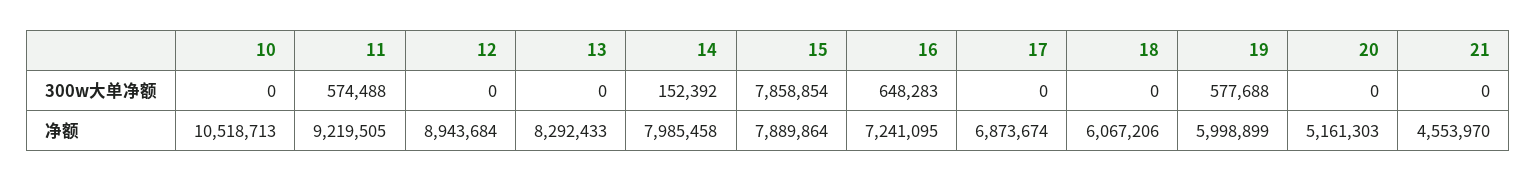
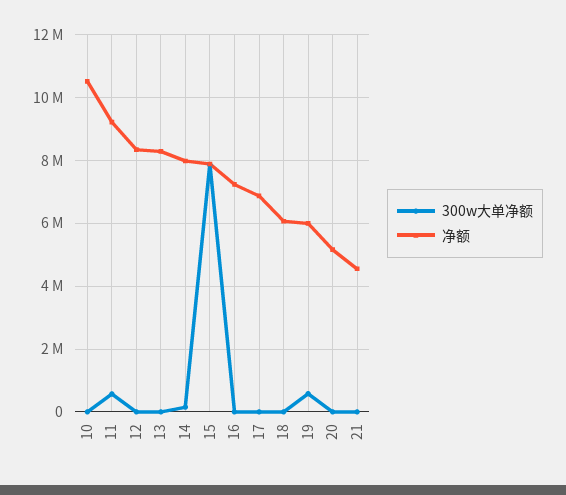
300w大单净额, 16: 648283 -> 0
净额, 12: 8943684 -> 8400000

